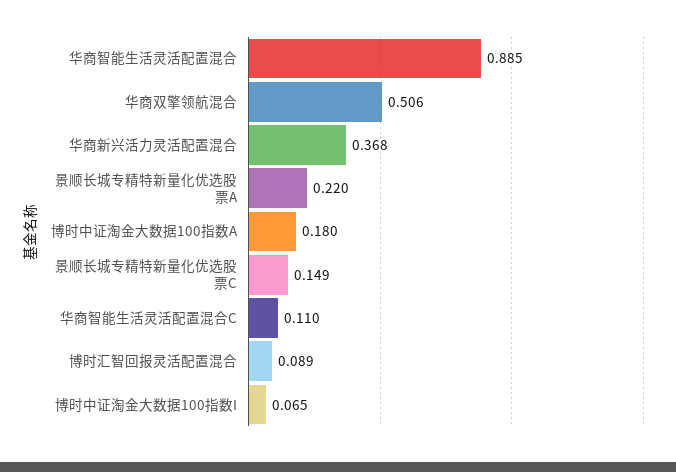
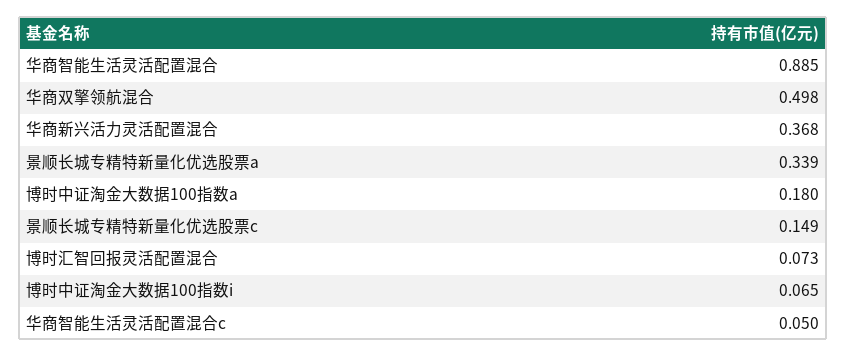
华商双擎领航混合: 0.506 -> 0.498
景顺长城专精特新量化优选股票A: 0.22 -> 0.339
华商智能生活灵活配置混合C: 0.11 -> 0.05
博时汇智回报灵活配置混合: 0.089 -> 0.073

